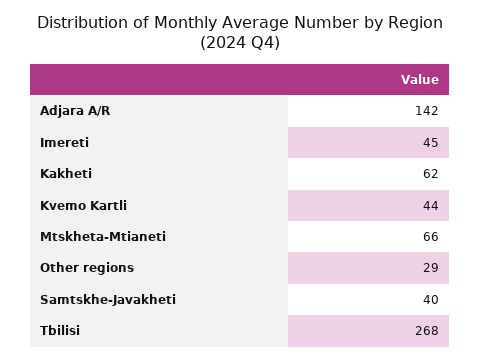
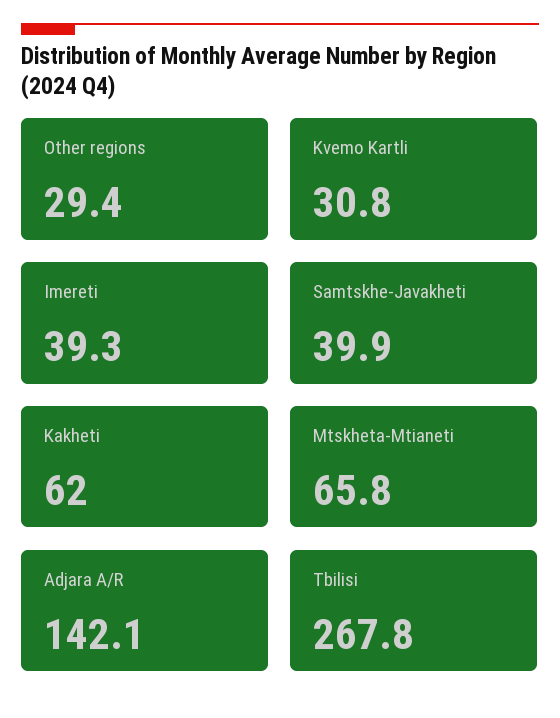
Imereti: 45 -> 39.3
Kvemo Kartli: 44 -> 30.8

